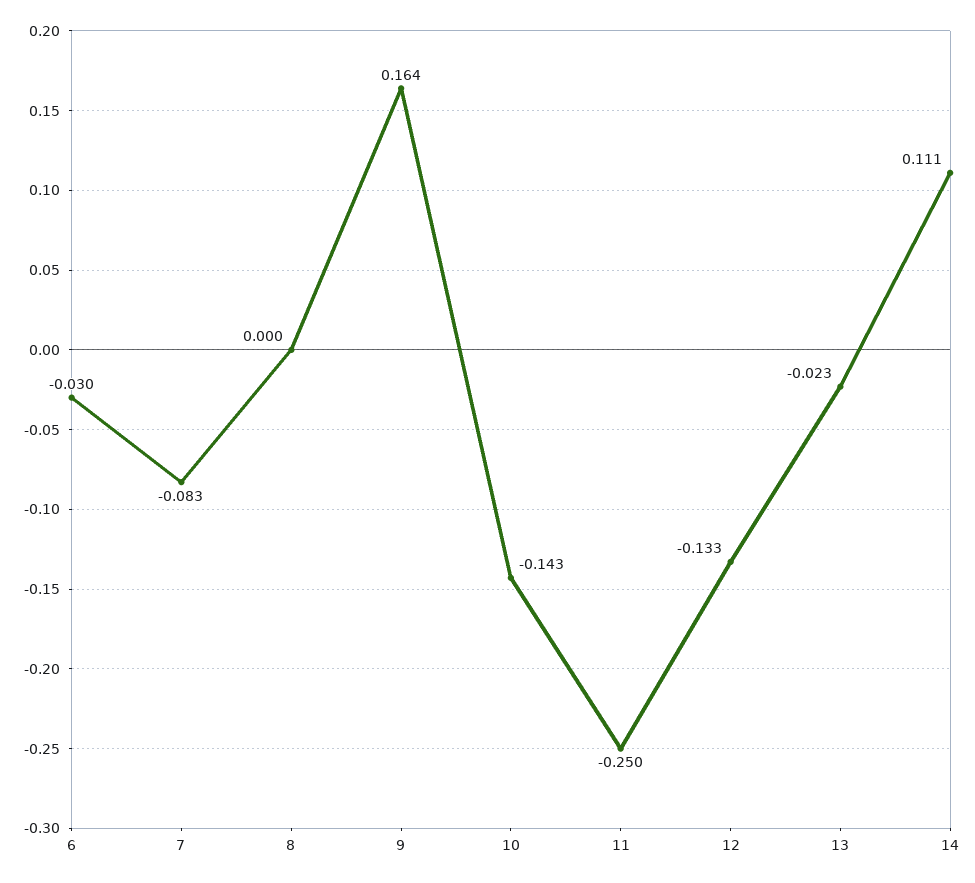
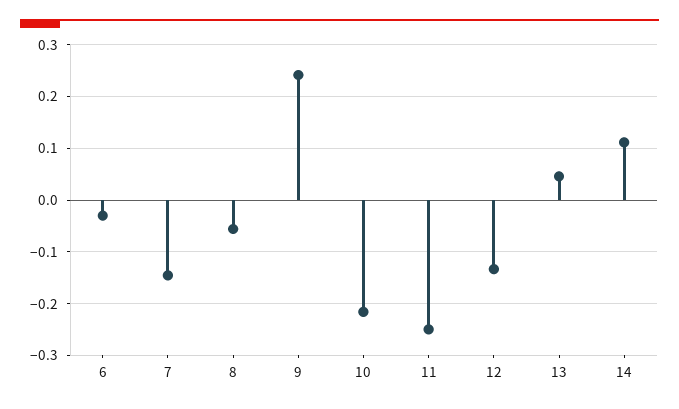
7: -0.083 -> -0.14
8: 0 -> -0.06
9: 0.164 -> 0.24
10: -0.143 -> -0.22
13: -0.023 -> 0.04

